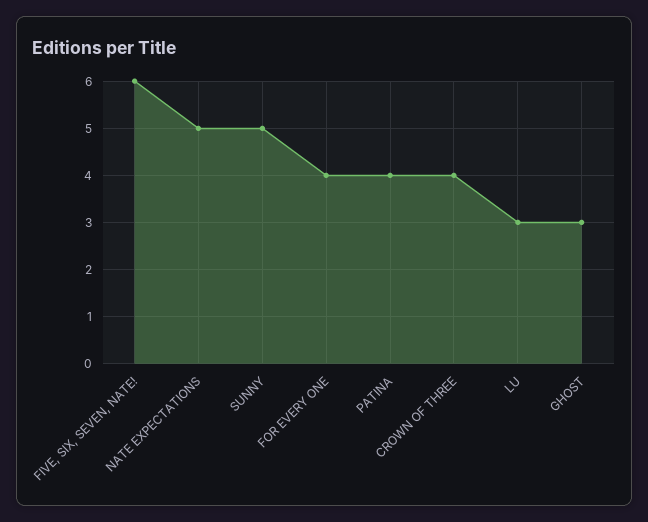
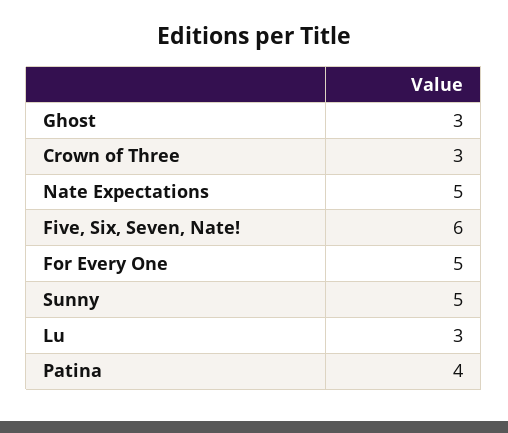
FOR EVERY ONE: 4 -> 5
CROWN OF THREE: 4 -> 3

